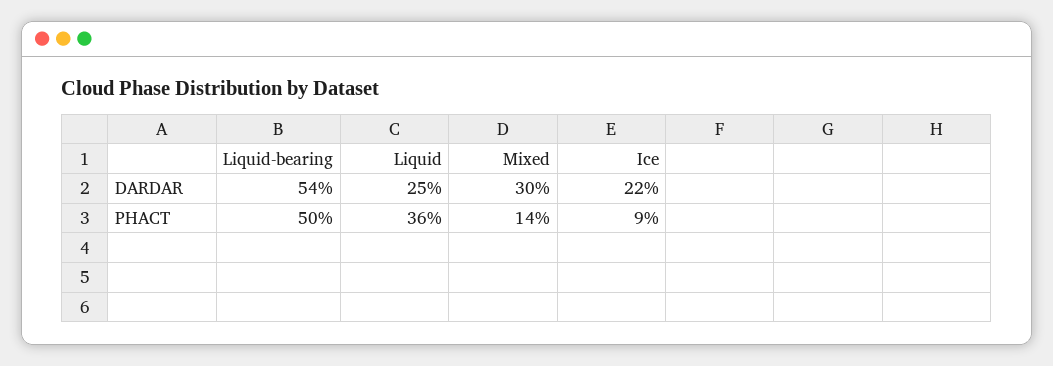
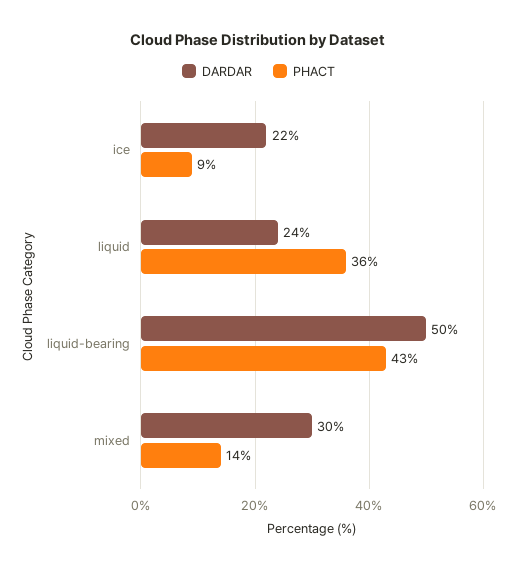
DARDAR, Liquid-bearing: 54 -> 50
DARDAR, Liquid: 25 -> 24
PHACT, Liquid-bearing: 50 -> 43

